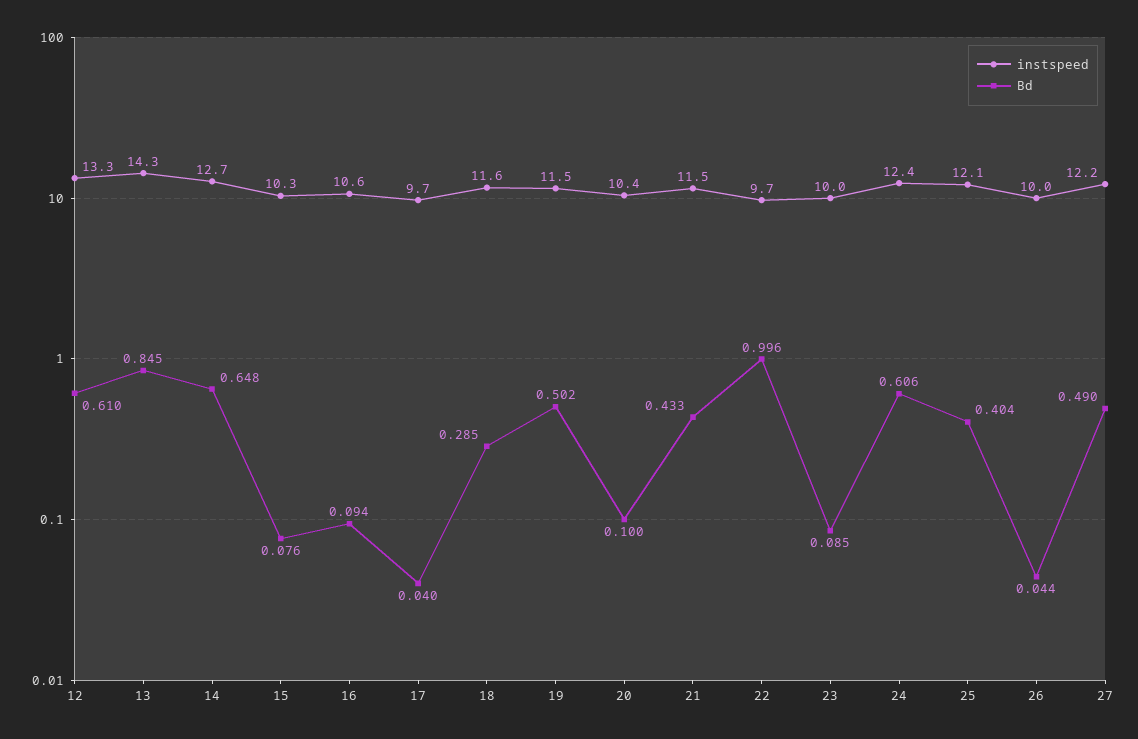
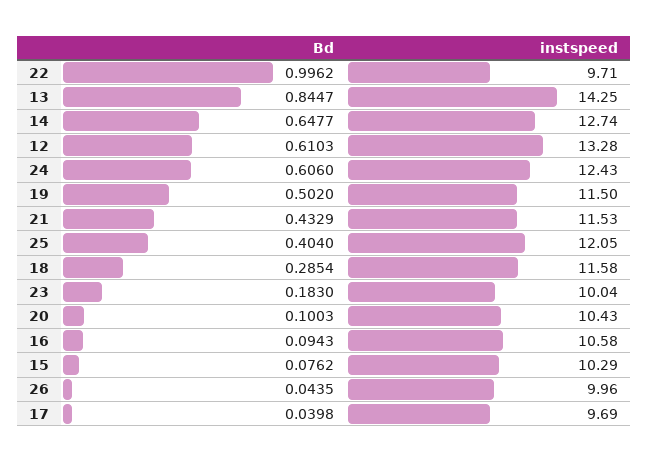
Bd, 23: 0.085 -> 0.183
instspeed, 27: 12.2 -> none
Bd, 27: 0.49 -> none

